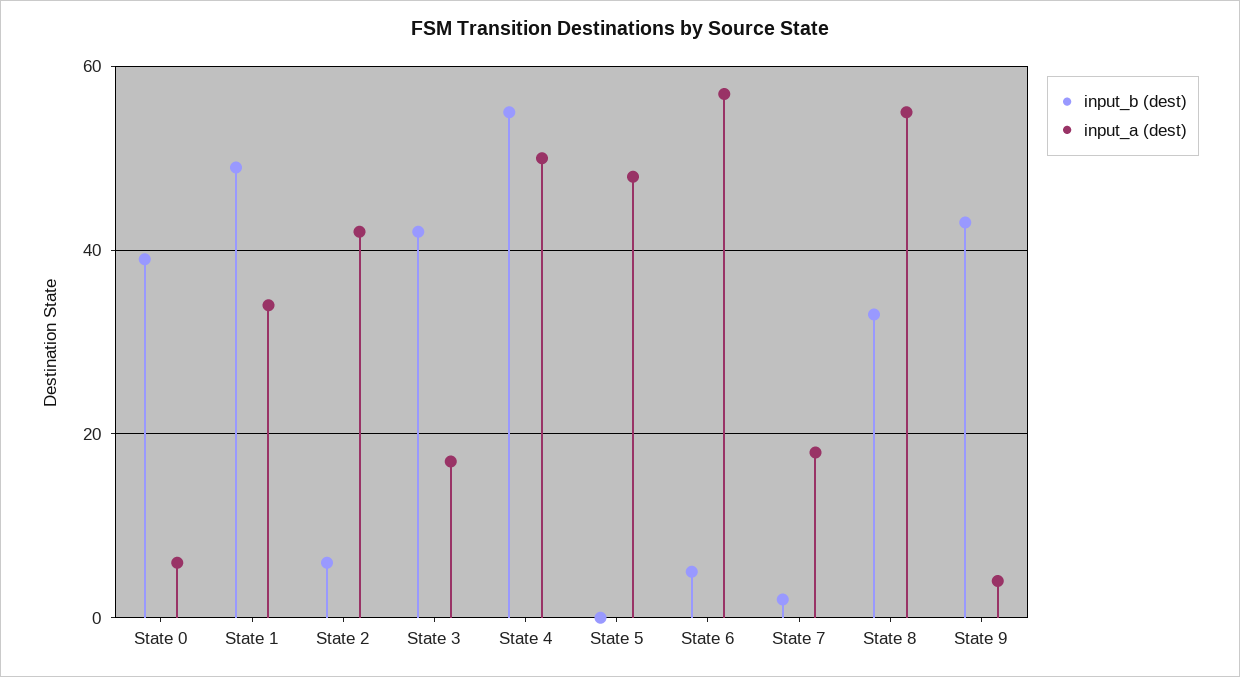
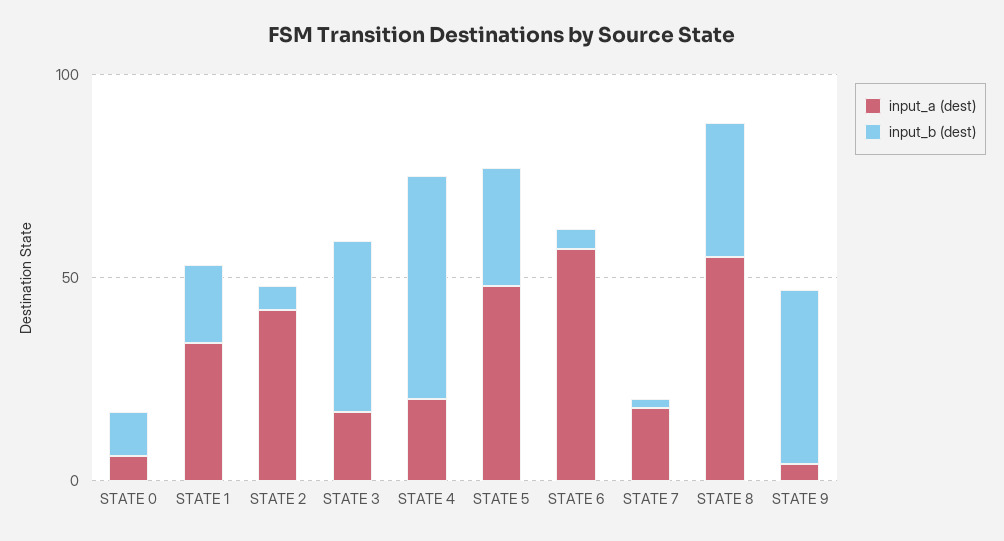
input_b (dest), State 0: 40 -> 10
input_b (dest), State 1: 50 -> 20
input_a (dest), State 4: 50 -> 20
input_b (dest), State 5: 0 -> 30

